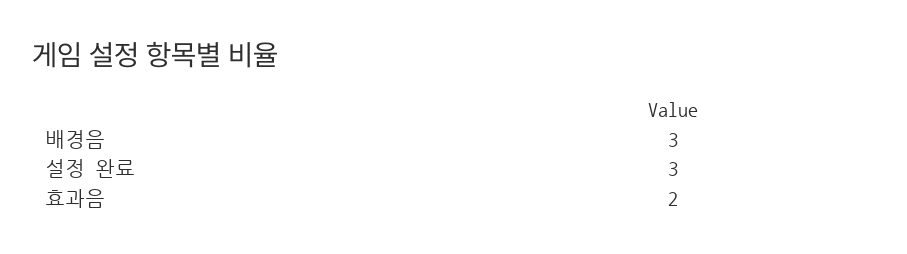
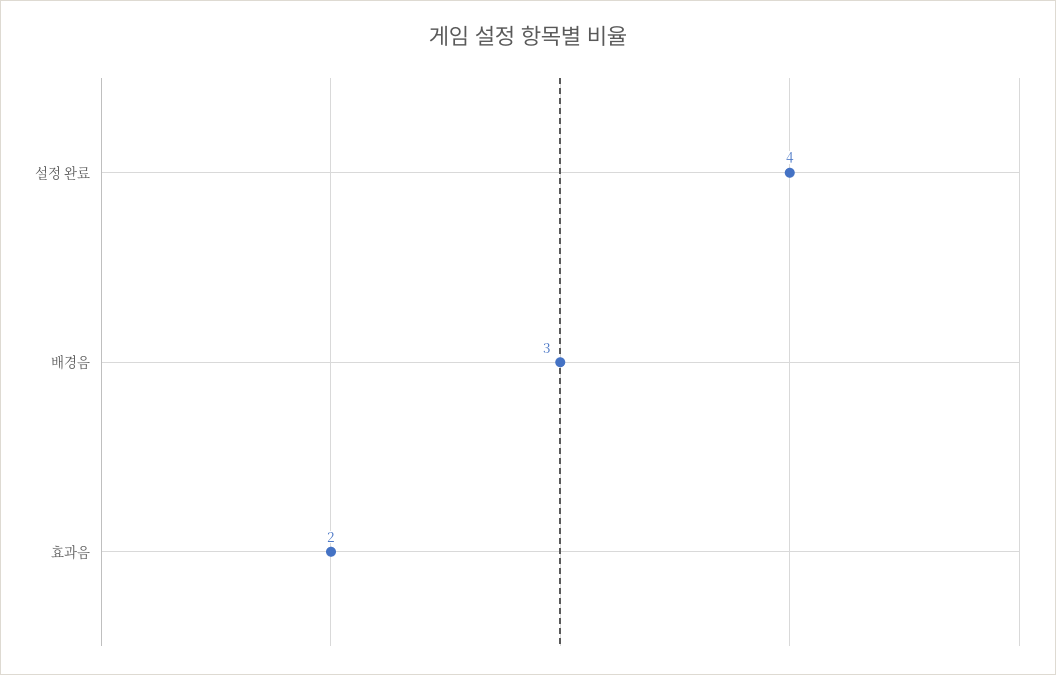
설정 완료: 3 -> 4

